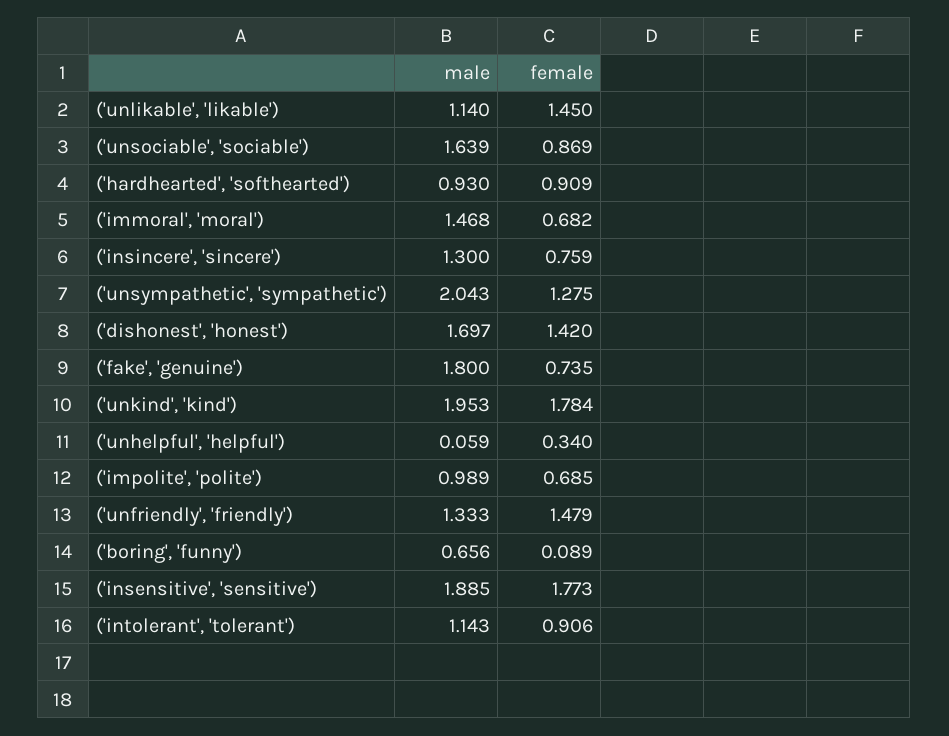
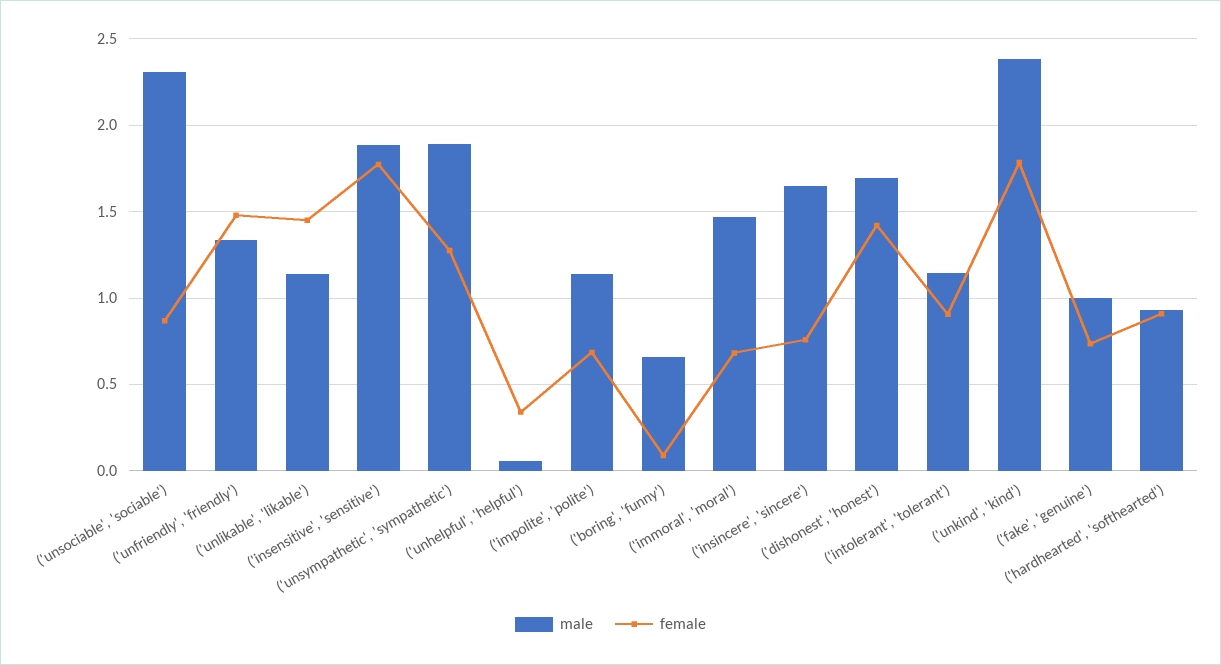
male, ('unsociable', 'sociable'): 1.639 -> 2.3
male, ('insincere', 'sincere'): 1.3 -> 1.65
male, ('unsympathetic', 'sympathetic'): 2.043 -> 1.9
male, ('fake', 'genuine'): 1.8 -> 1
male, ('unkind', 'kind'): 1.953 -> 2.4
male, ('impolite', 'polite'): 0.989 -> 1.15

